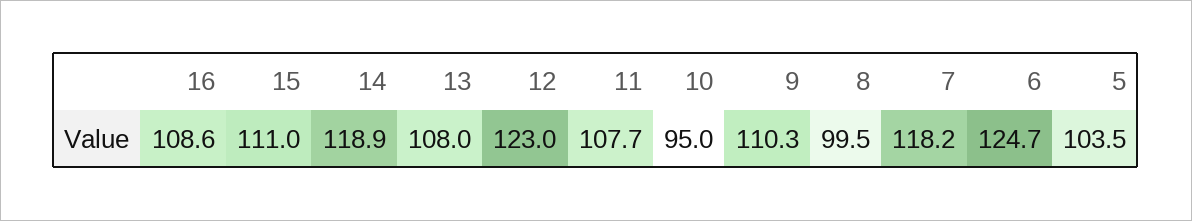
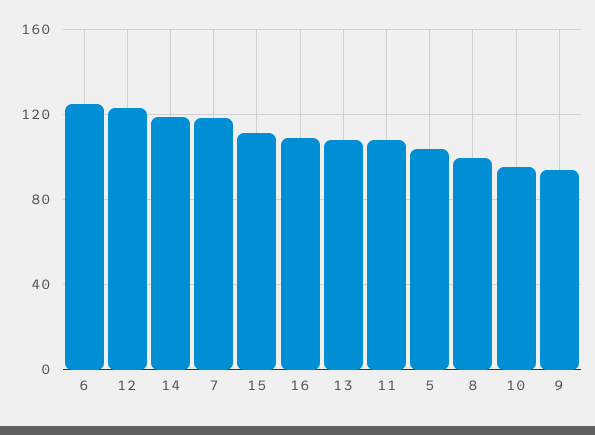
9: 110.3 -> 95

